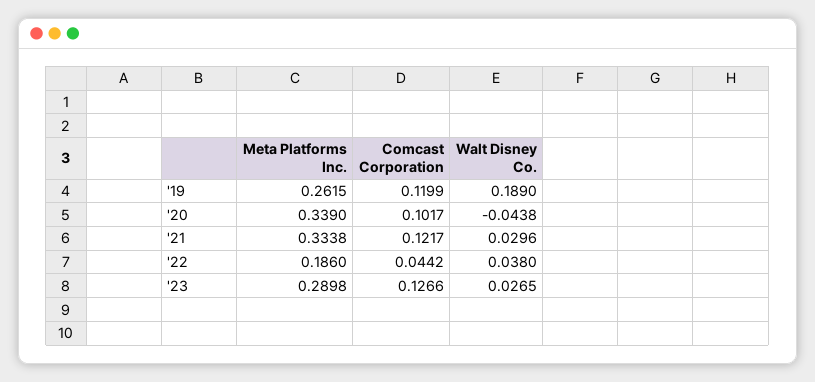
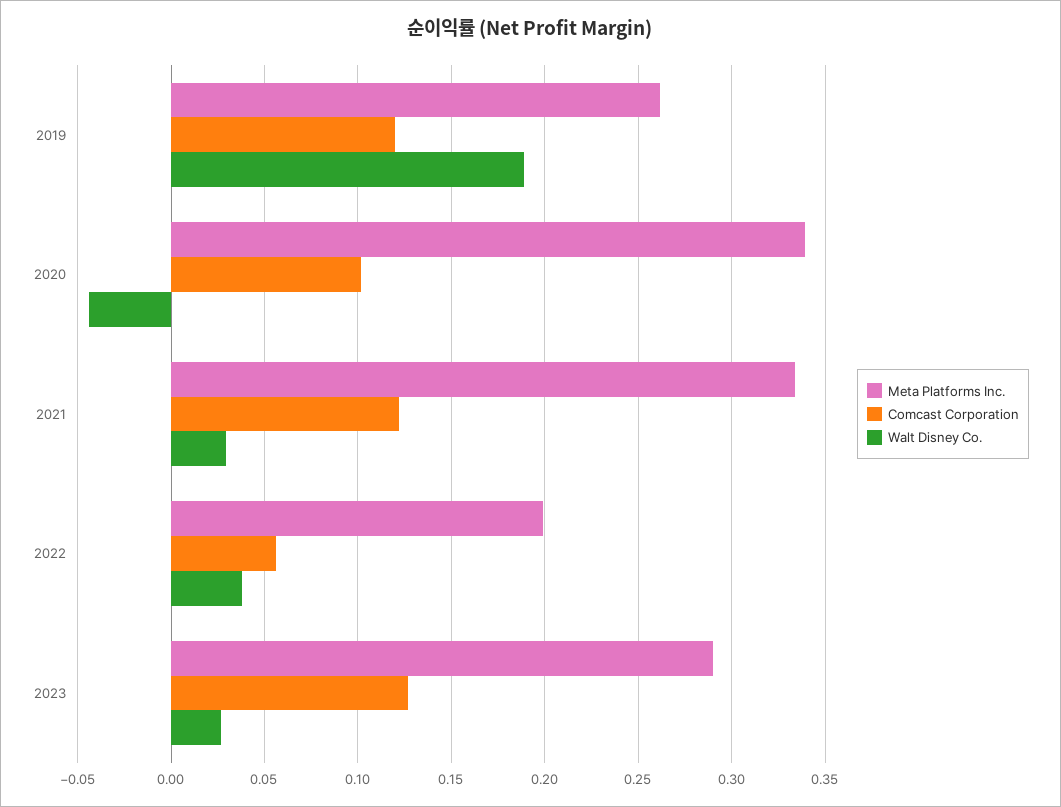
Meta Platforms Inc., '22: 0.186 -> 0.2
Comcast Corporation, '22: 0.0442 -> 0.055

